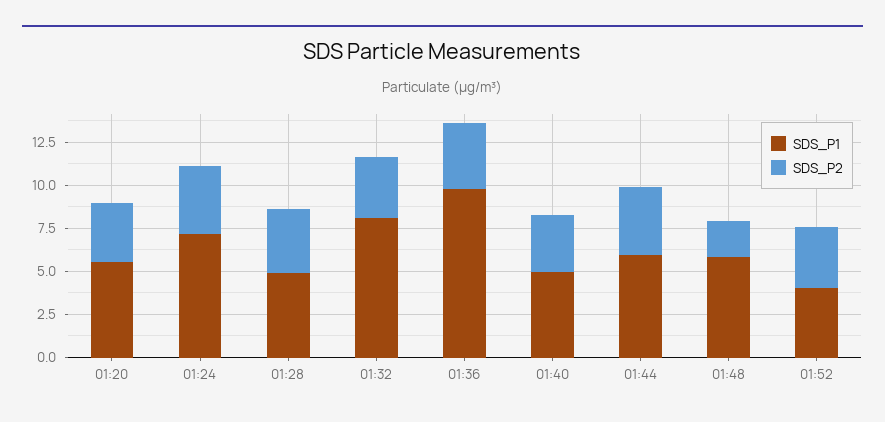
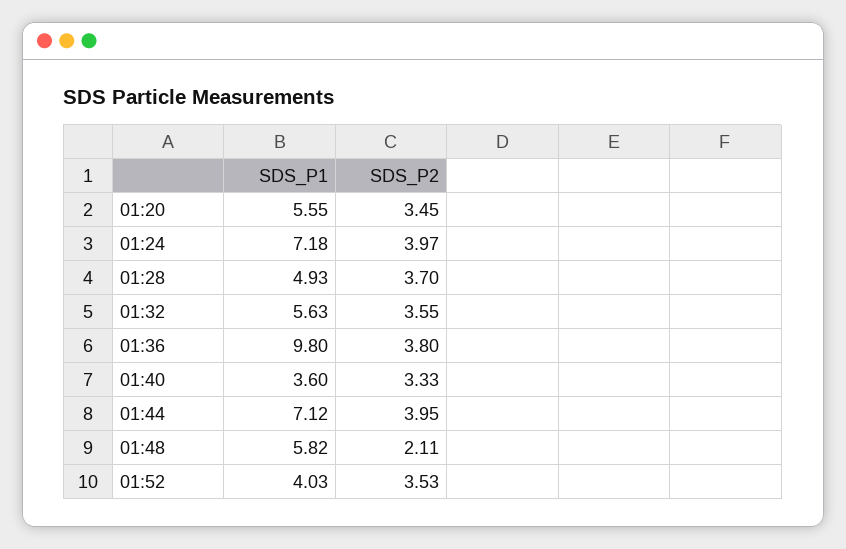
SDS_P1, 01:32: 8 -> 5.63
SDS_P1, 01:40: 5 -> 3.6
SDS_P1, 01:44: 6 -> 7.12

